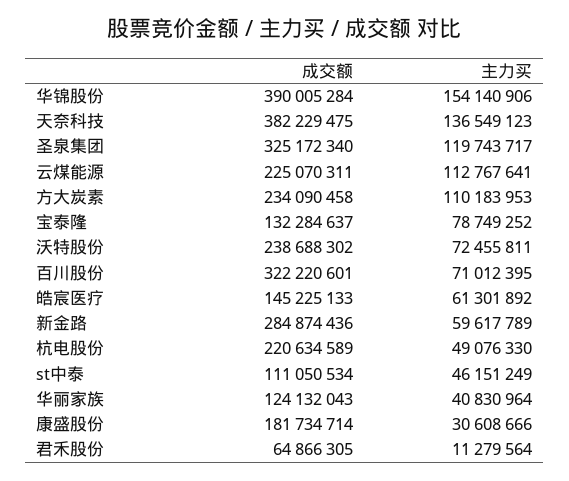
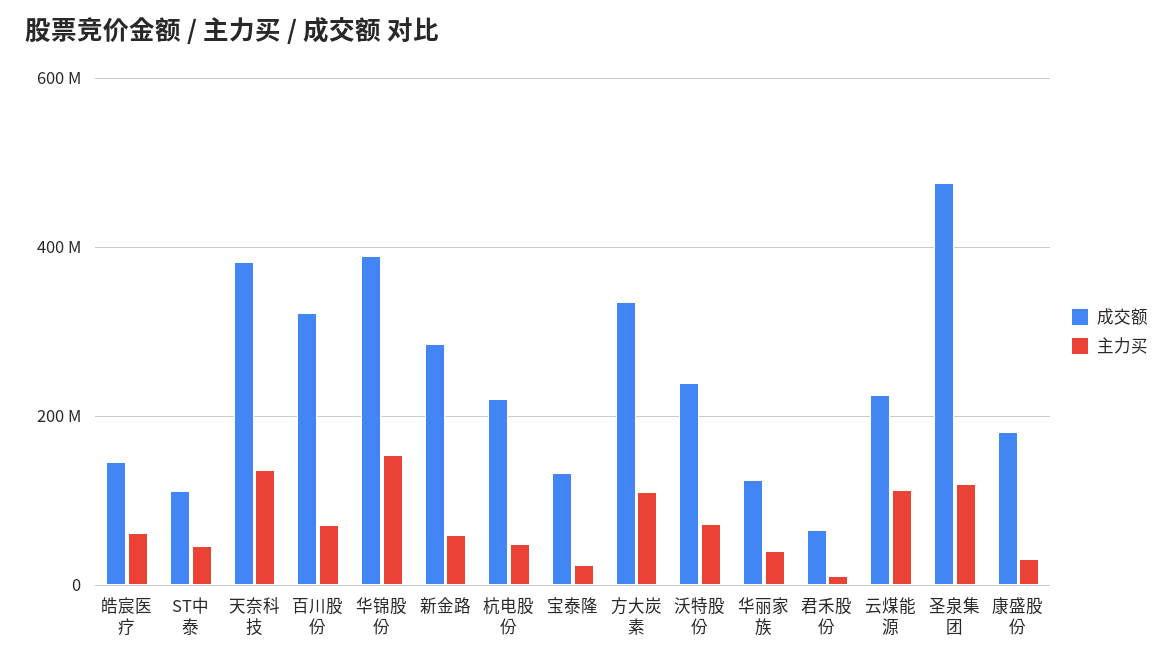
成交额, 圣泉集团: 325172340 -> 480000000
成交额, 方大炭素: 234090458 -> 340000000
主力买, 宝泰隆: 78749252 -> 20000000

